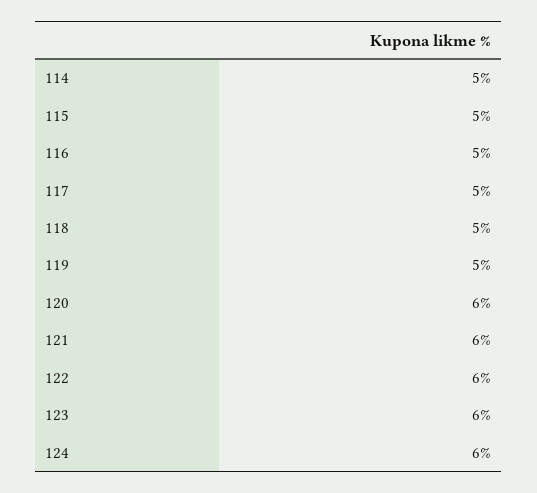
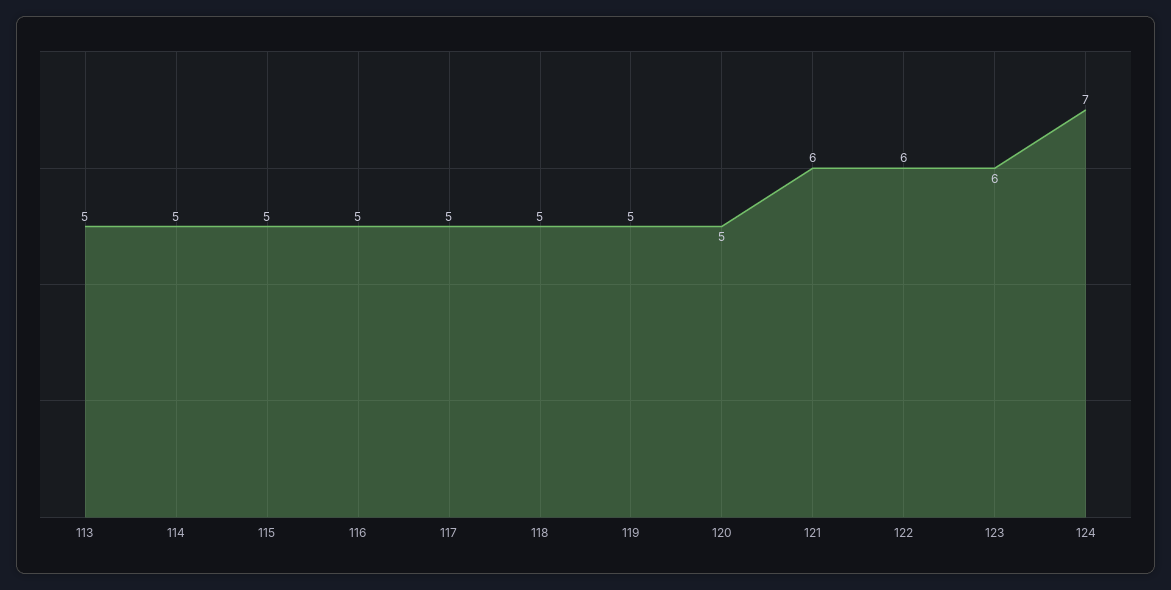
120: 6 -> 5
124: 6 -> 7
113: none -> 5

